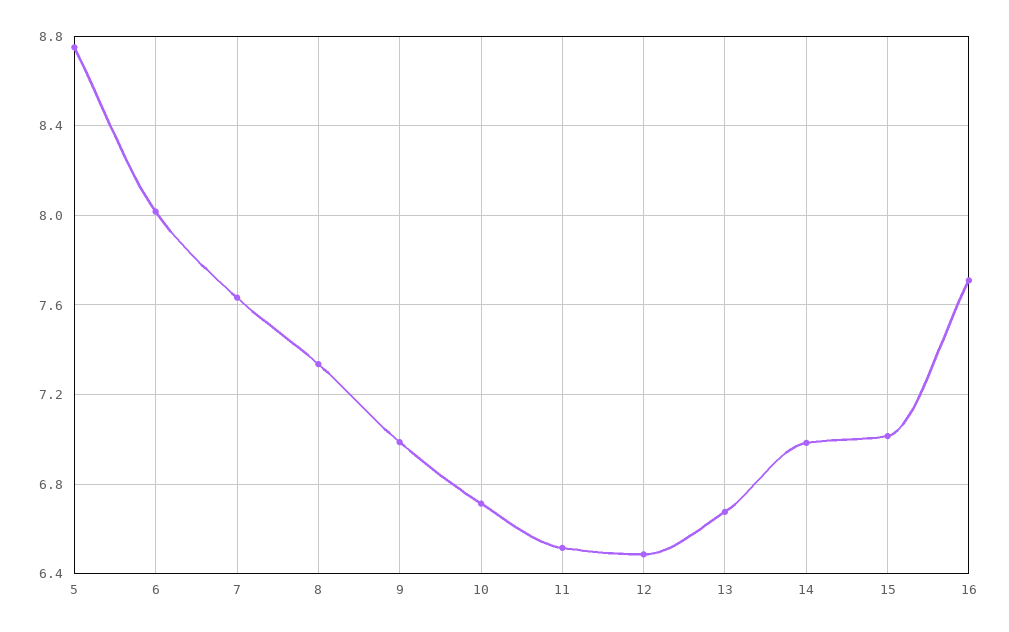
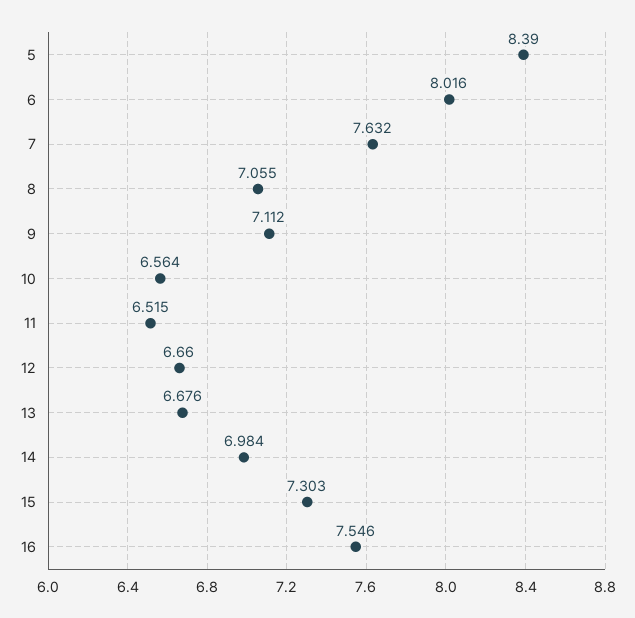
5: 8.75 -> 8.39
8: 7.35 -> 7.055
9: 7 -> 7.112
10: 6.7 -> 6.564
12: 6.5 -> 6.66
15: 7 -> 7.303
16: 7.7 -> 7.546

